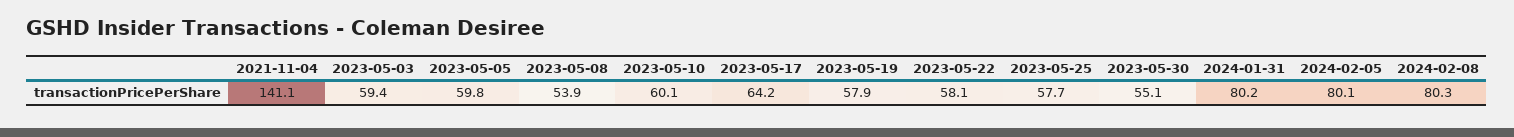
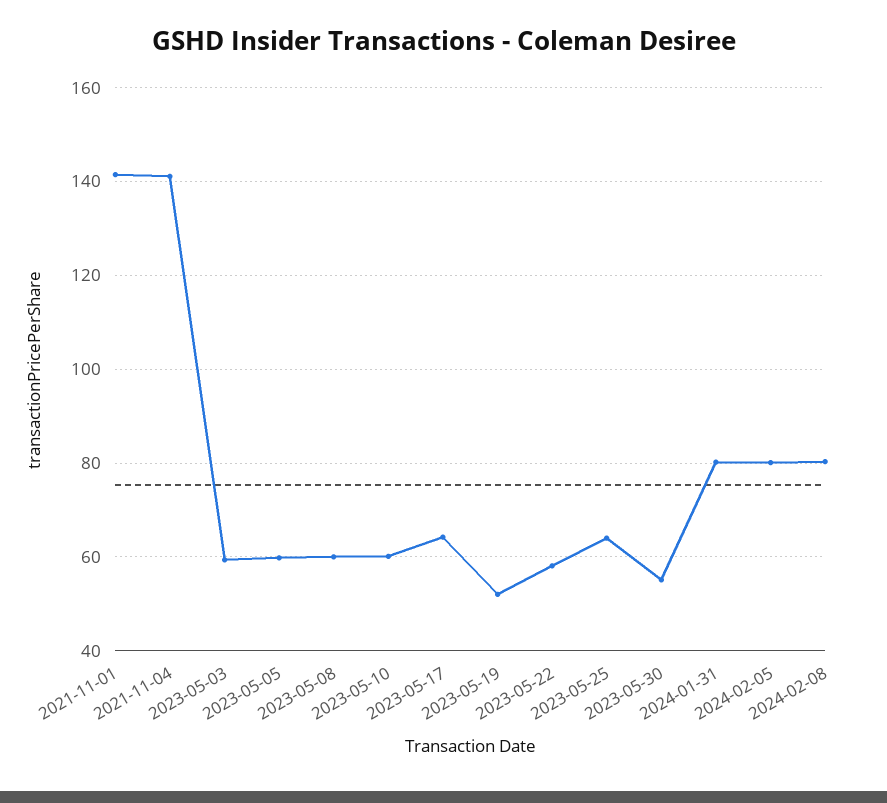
2023-05-08: 53.9 -> 60
2023-05-19: 57.9 -> 52
2023-05-25: 57.7 -> 64
2021-11-01: none -> 142

